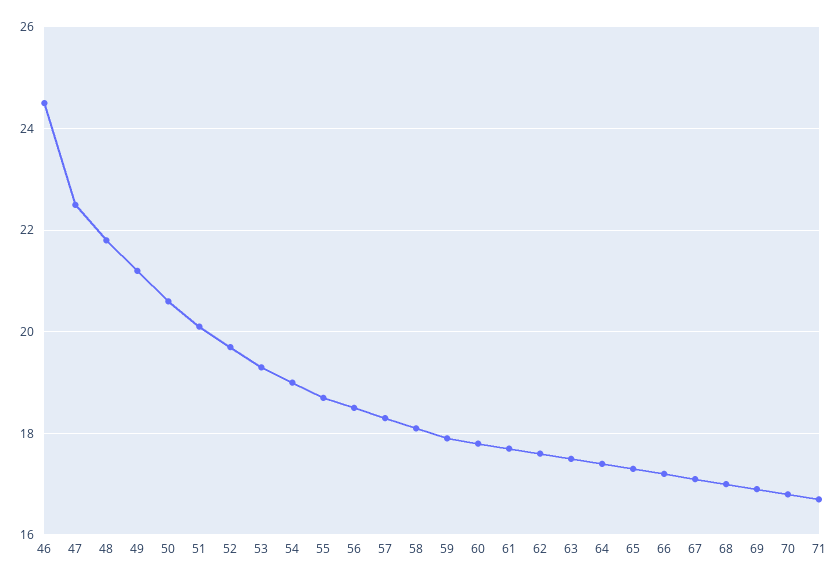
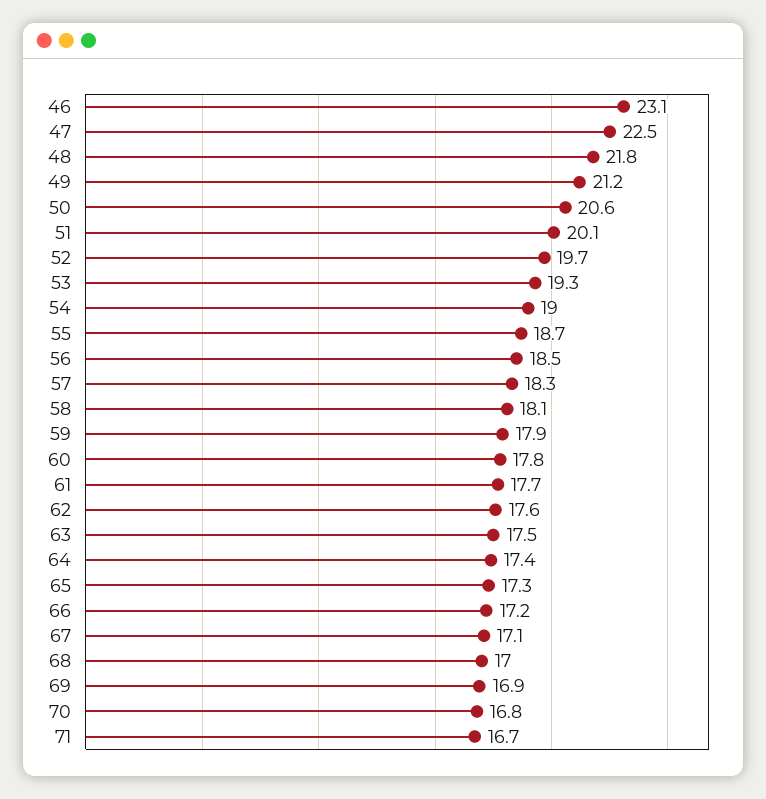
46: 24.5 -> 23.1

